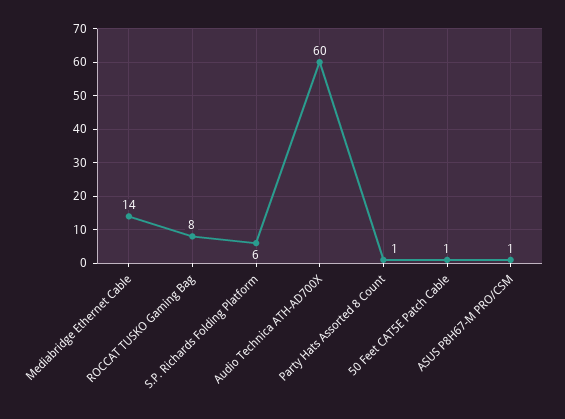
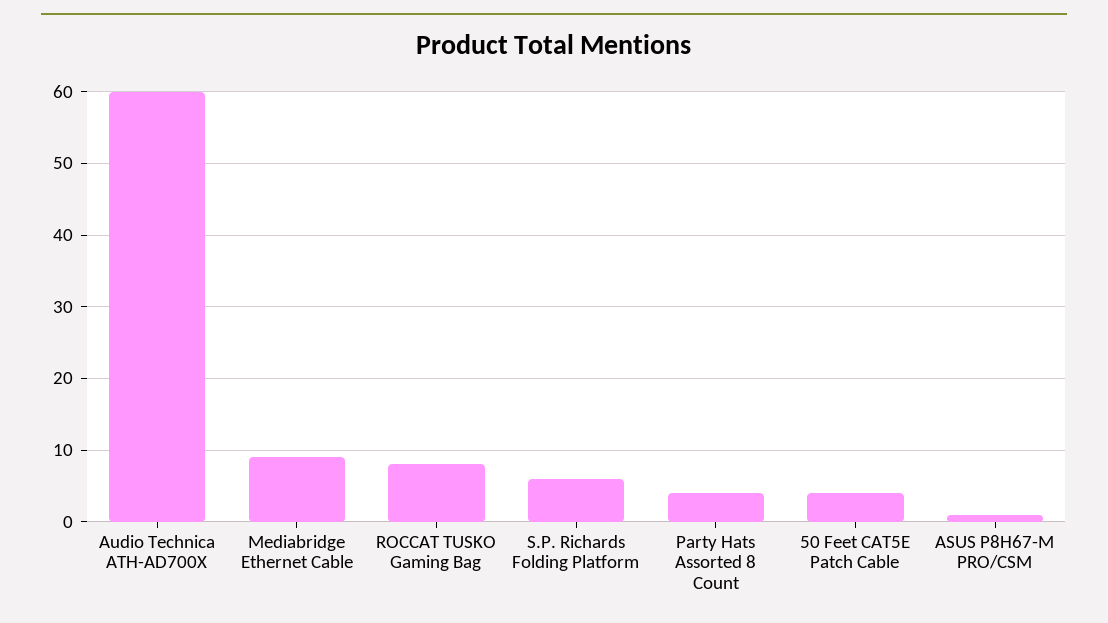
Mediabridge Ethernet Cable: 14 -> 9
Party Hats Assorted 8 Count: 1 -> 4
50 Feet CAT5E Patch Cable: 1 -> 4

